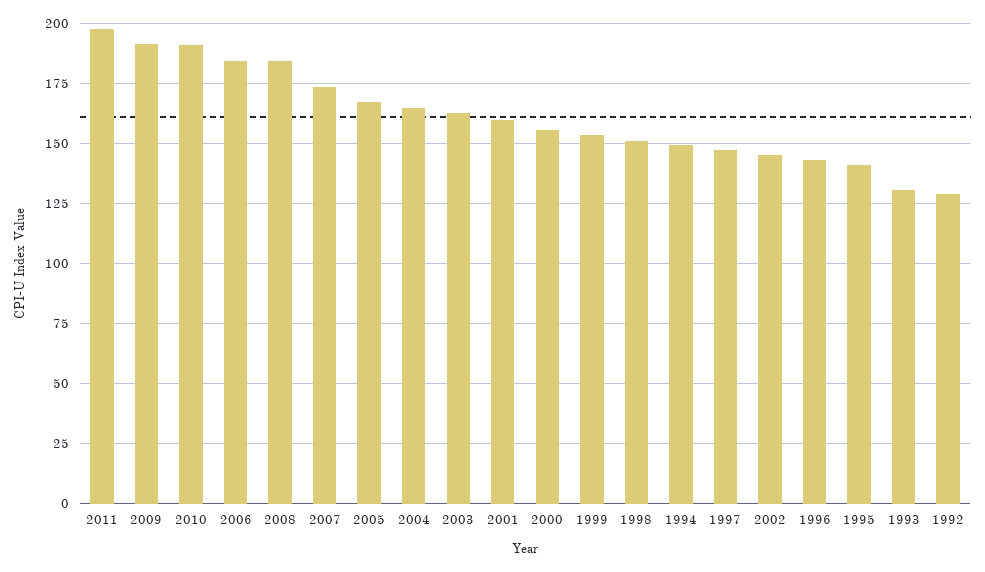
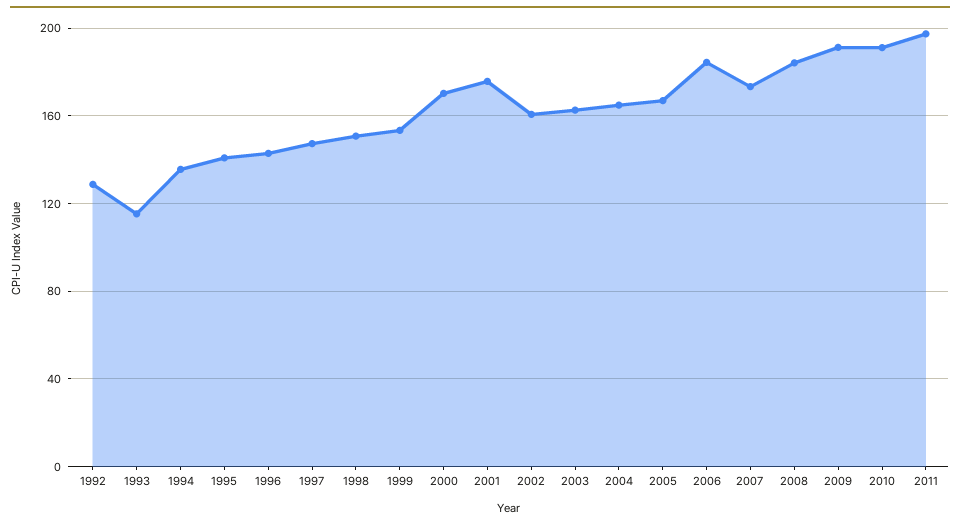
2001: 160 -> 175
2000: 155 -> 170
1994: 150 -> 135
2002: 145 -> 160
1993: 130 -> 115

